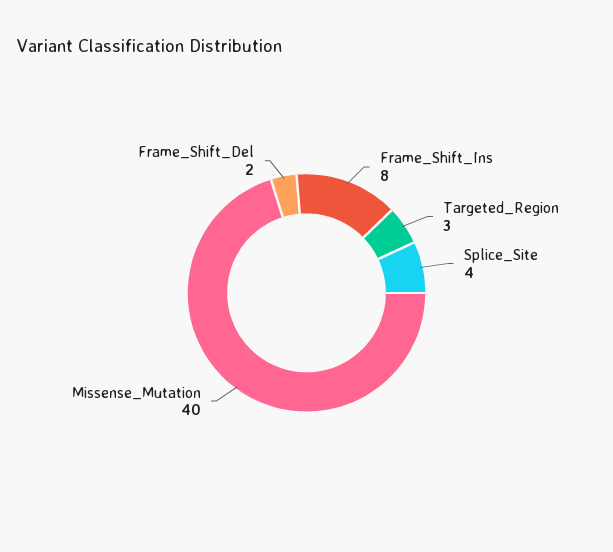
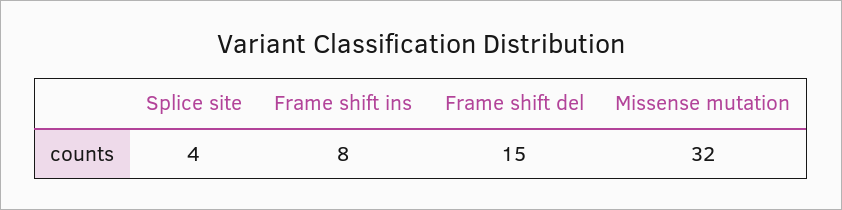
Targeted_Region: 3 -> none
Missense_Mutation: 40 -> 32
Frame_Shift_Del: 2 -> 15

